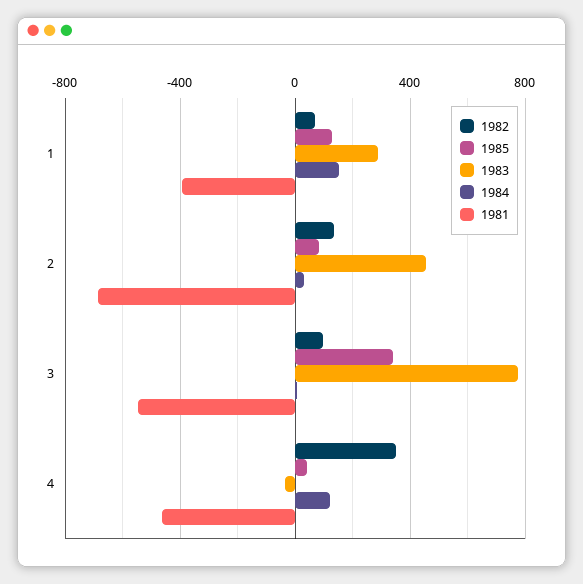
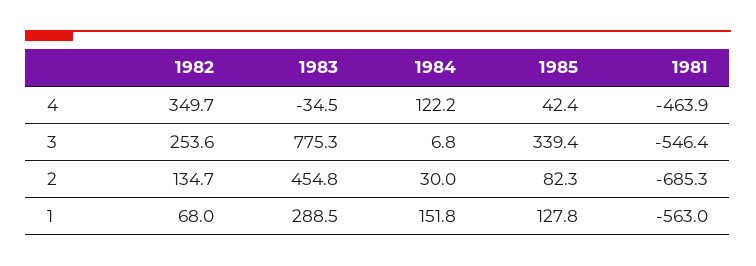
1981, 1: -400 -> -563
1982, 3: 100 -> 253.6

